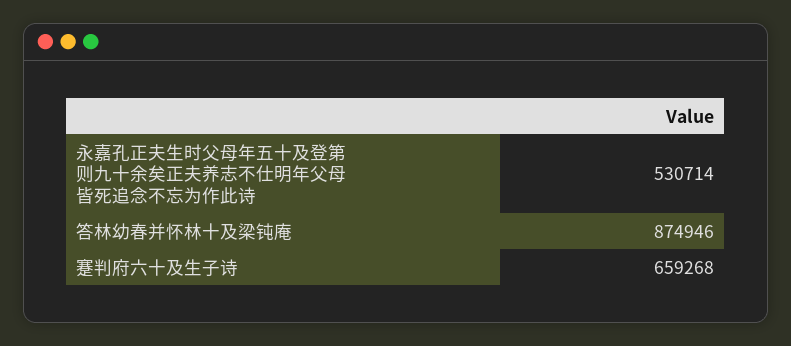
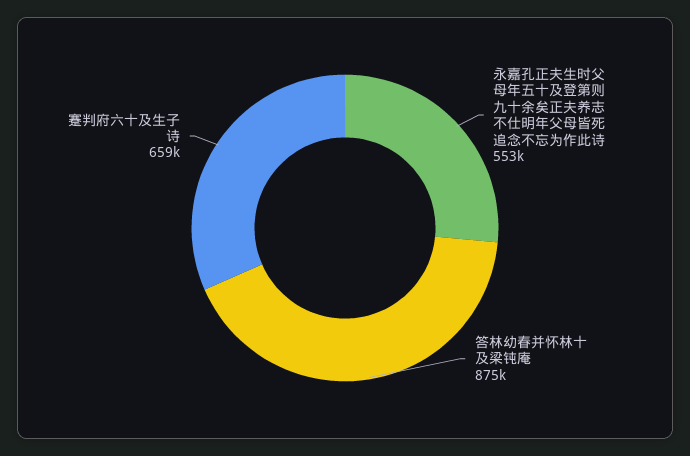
永嘉孔正夫生时父母年五十及登第则九十余矣正夫养志不仕明年父母皆死追念不忘为作此诗: 530714 -> 553000

